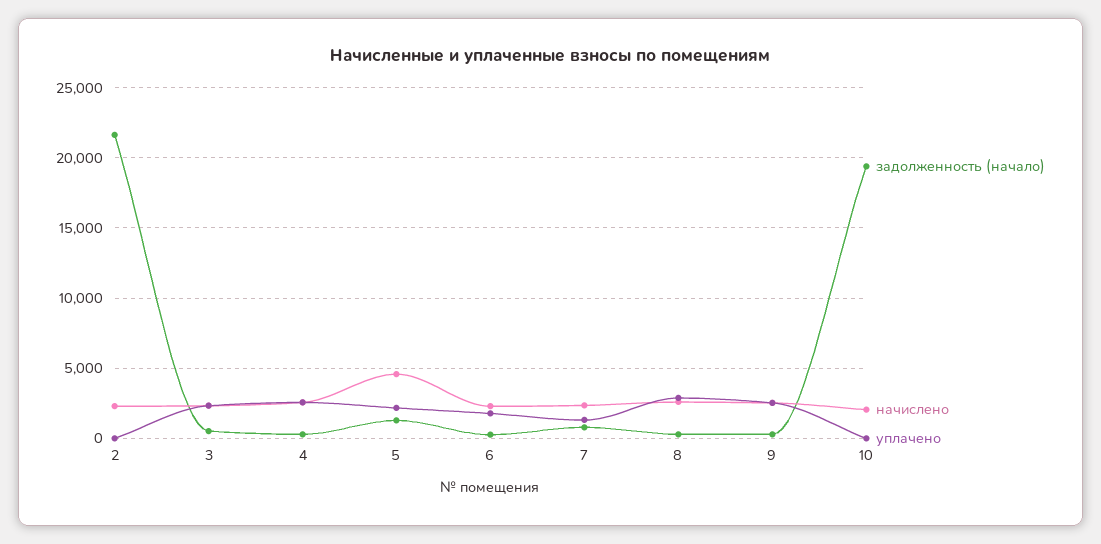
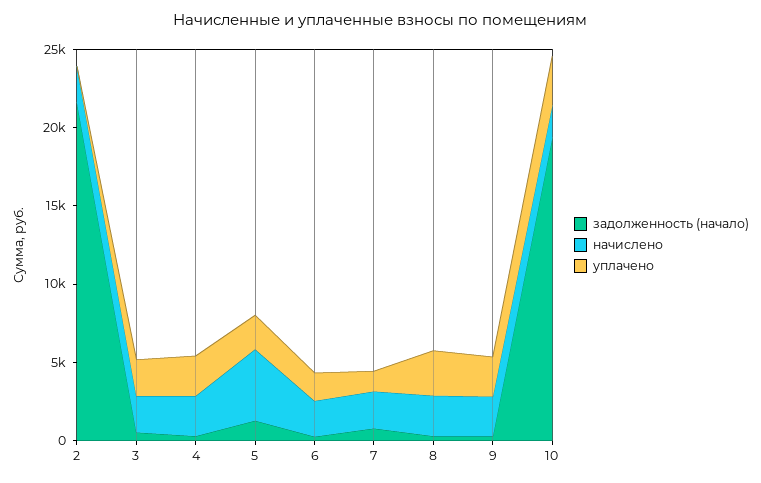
уплачено, 10: 0 -> 3000

